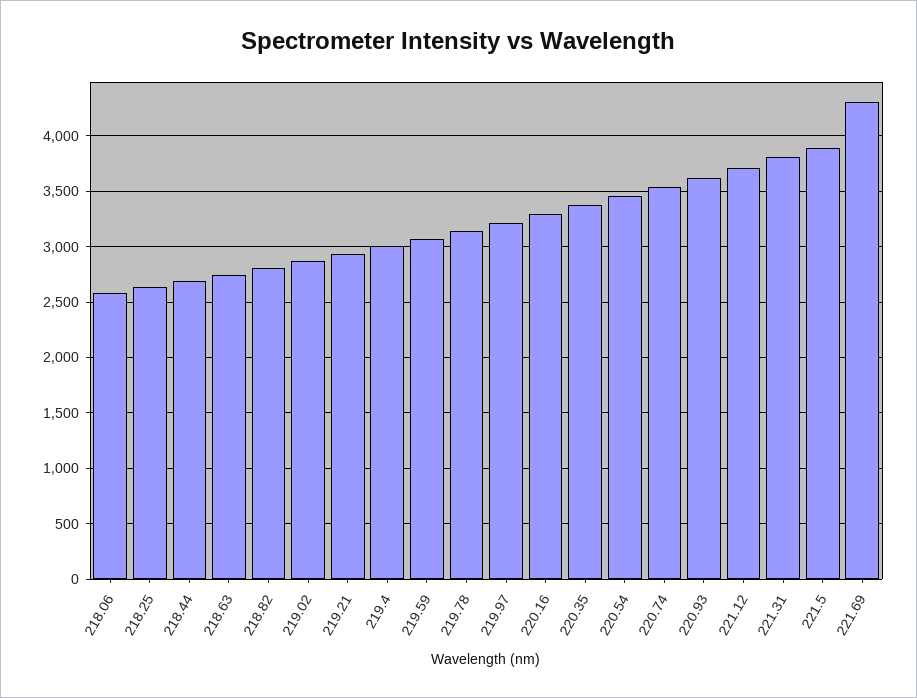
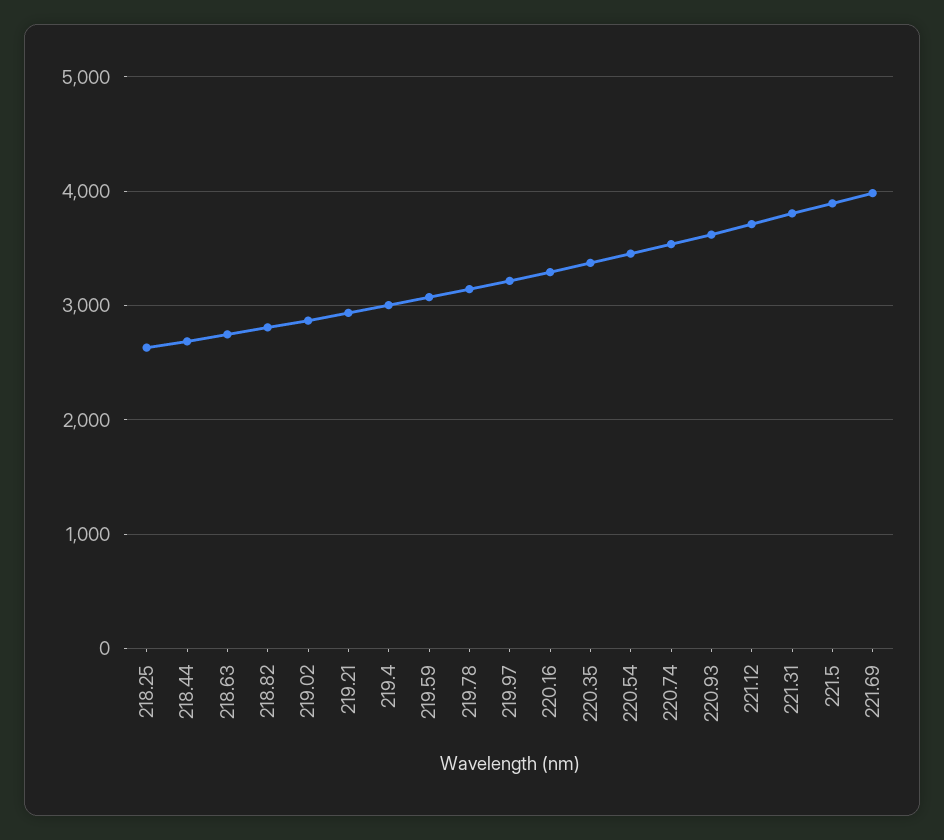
218.06: 2600 -> none
221.69: 4300 -> 4000

